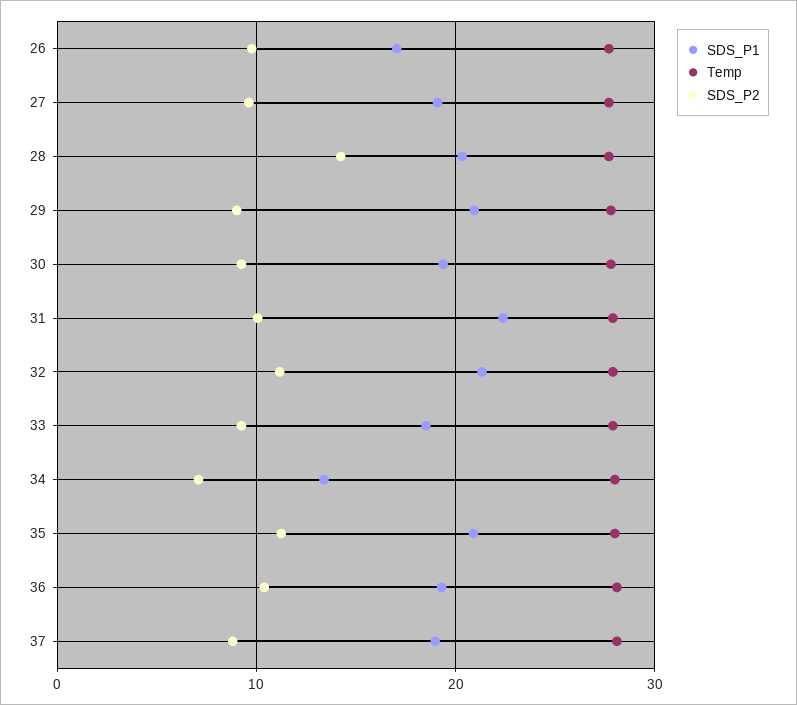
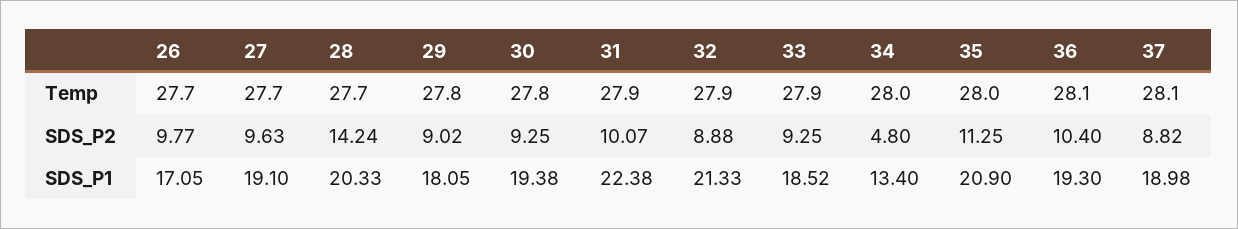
SDS_P1, 29: 21 -> 18.05
SDS_P2, 32: 11 -> 8.88
SDS_P2, 34: 7 -> 4.8

